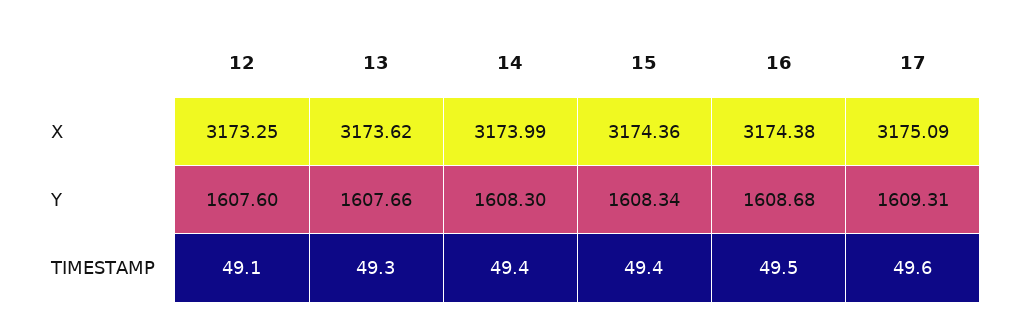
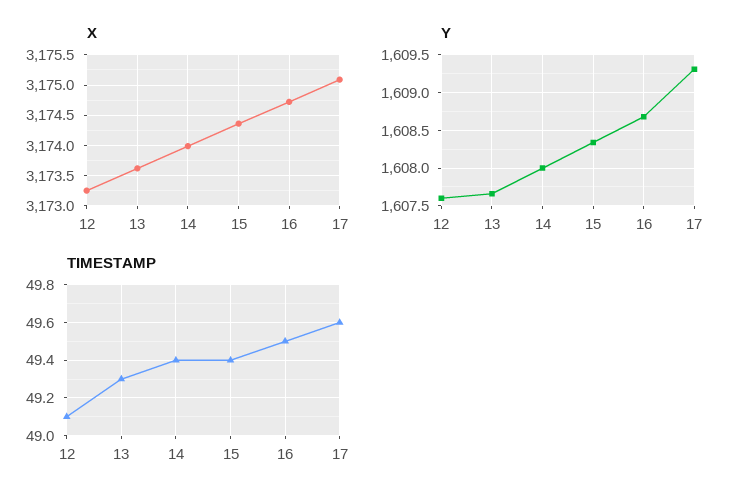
X, 16: 3174.38 -> 3174.7
Y, 14: 1608.3 -> 1608

